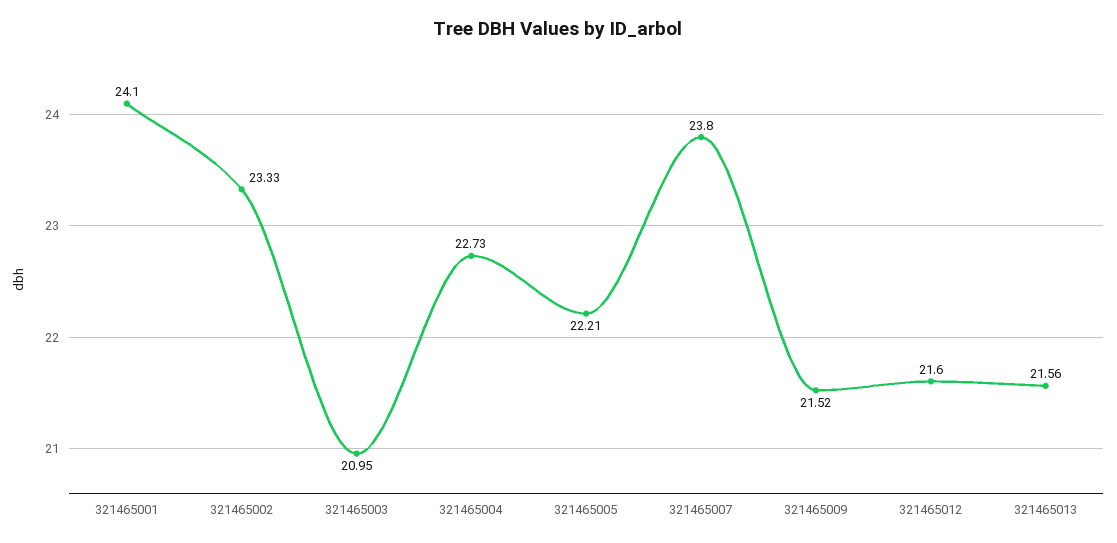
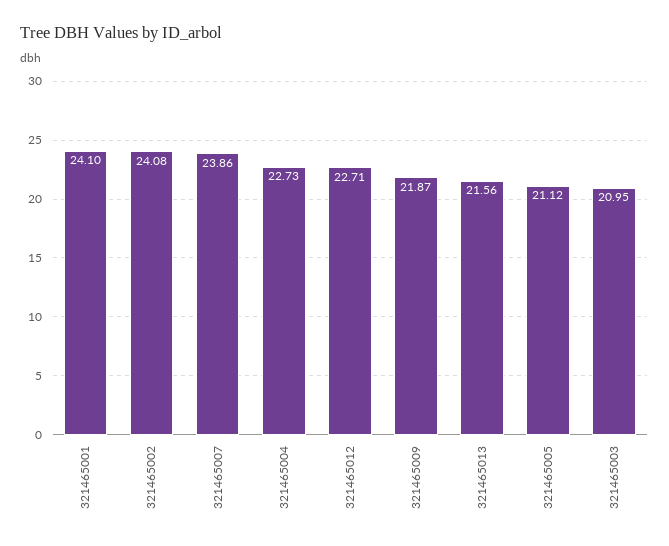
321465002: 23.33 -> 24.08
321465005: 22.21 -> 21.12
321465007: 23.8 -> 23.86
321465009: 21.52 -> 21.87
321465012: 21.6 -> 22.71

